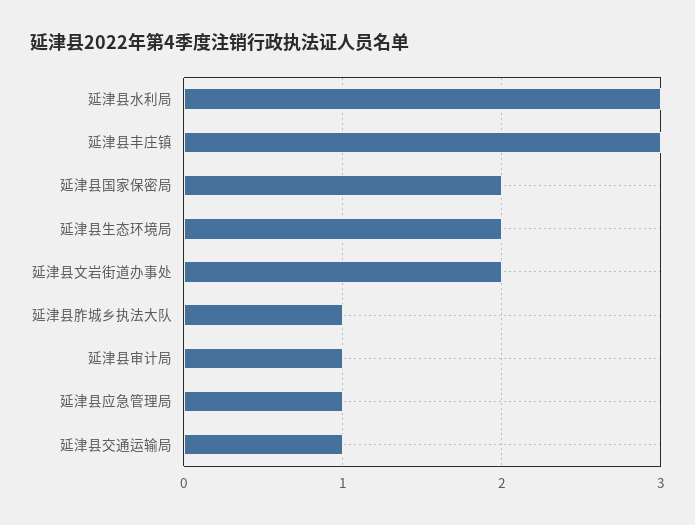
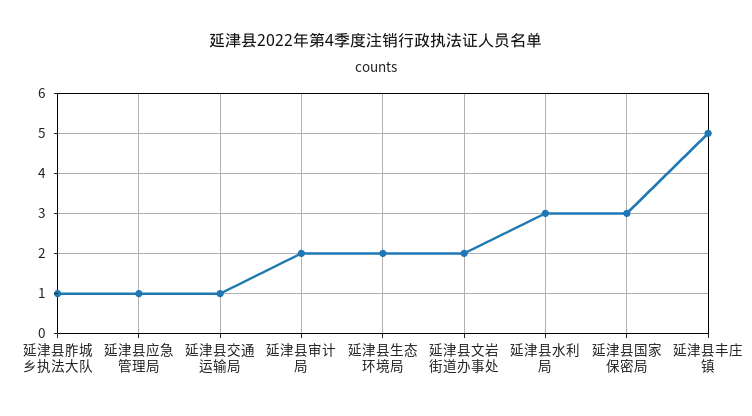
延津县丰庄镇: 3 -> 5
延津县国家保密局: 2 -> 3
延津县审计局: 1 -> 2

